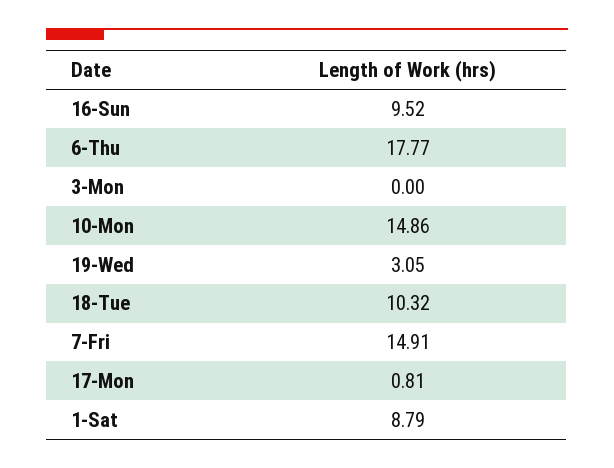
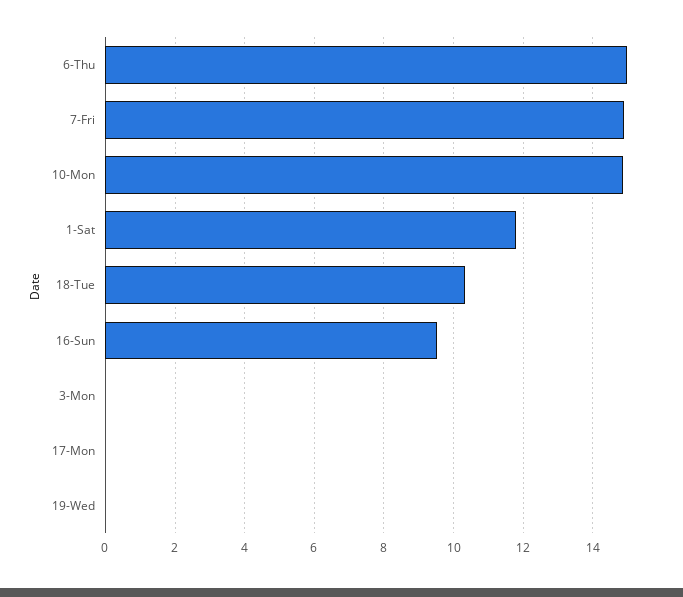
6-Thu: 17.77 -> 15
19-Wed: 3.05 -> 0
17-Mon: 0.81 -> 0
1-Sat: 8.79 -> 11.8

